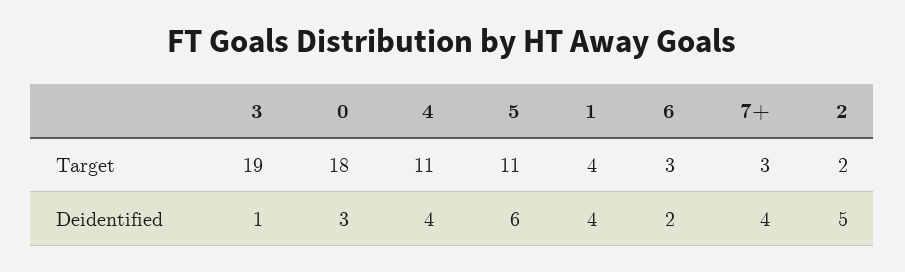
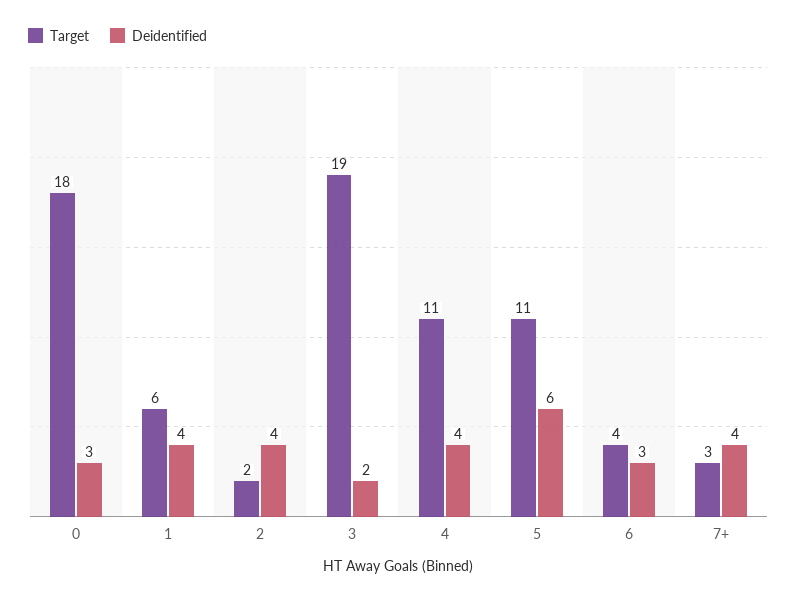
Target, 1: 4 -> 6
Target, 6: 3 -> 4
Deidentified, 3: 1 -> 2
Deidentified, 6: 2 -> 3
Deidentified, 2: 5 -> 4

